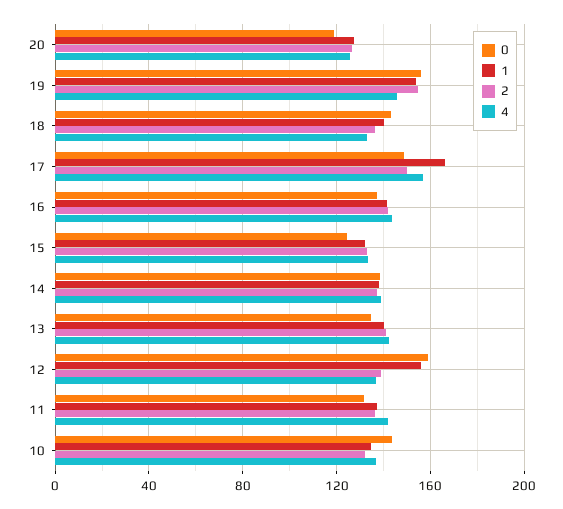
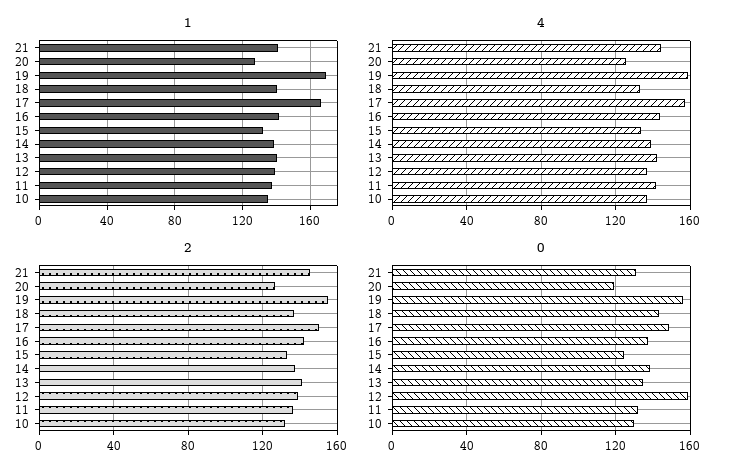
1, 19: 155 -> 170
4, 19: 145 -> 160
1, 12: 155 -> 140
0, 10: 145 -> 130
1, 21: none -> 140
4, 21: none -> 145
2, 21: none -> 145
0, 21: none -> 130

